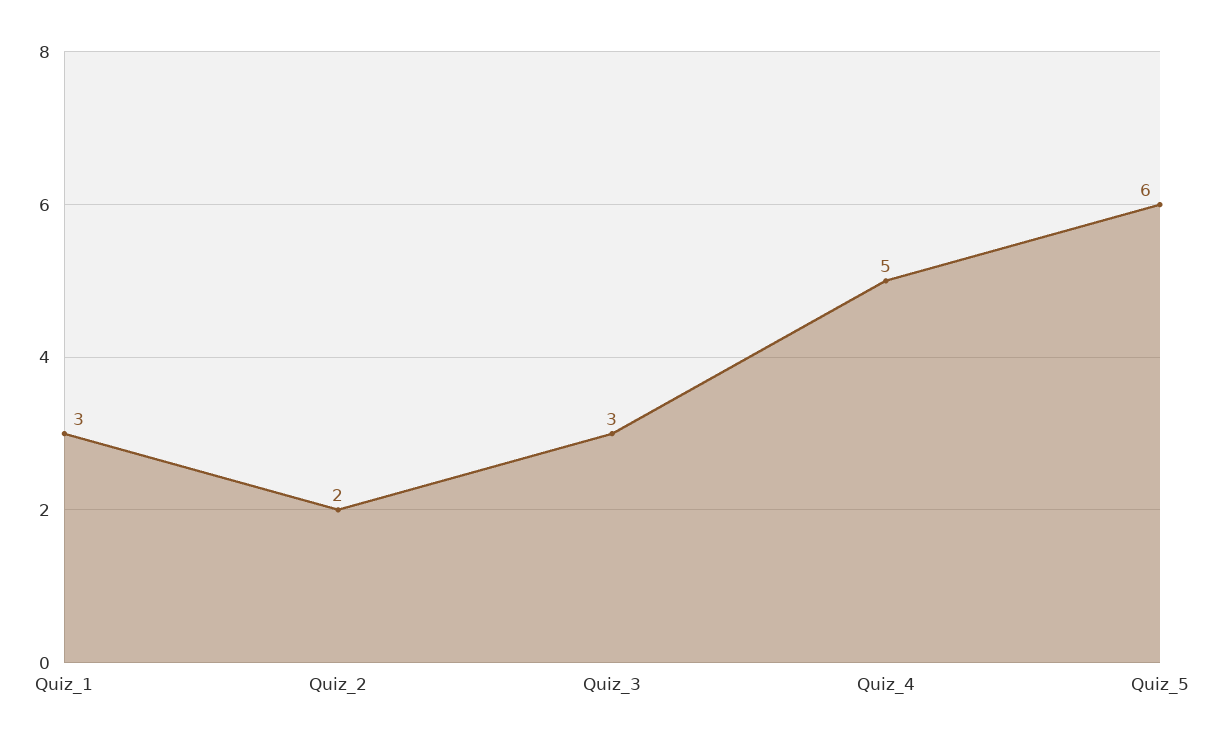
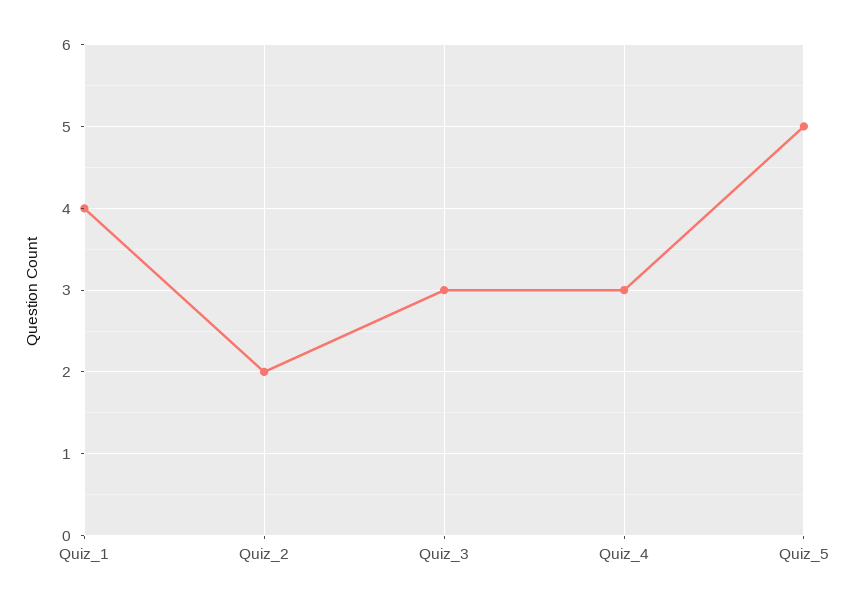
Quiz_1: 3 -> 4
Quiz_4: 5 -> 3
Quiz_5: 6 -> 5

